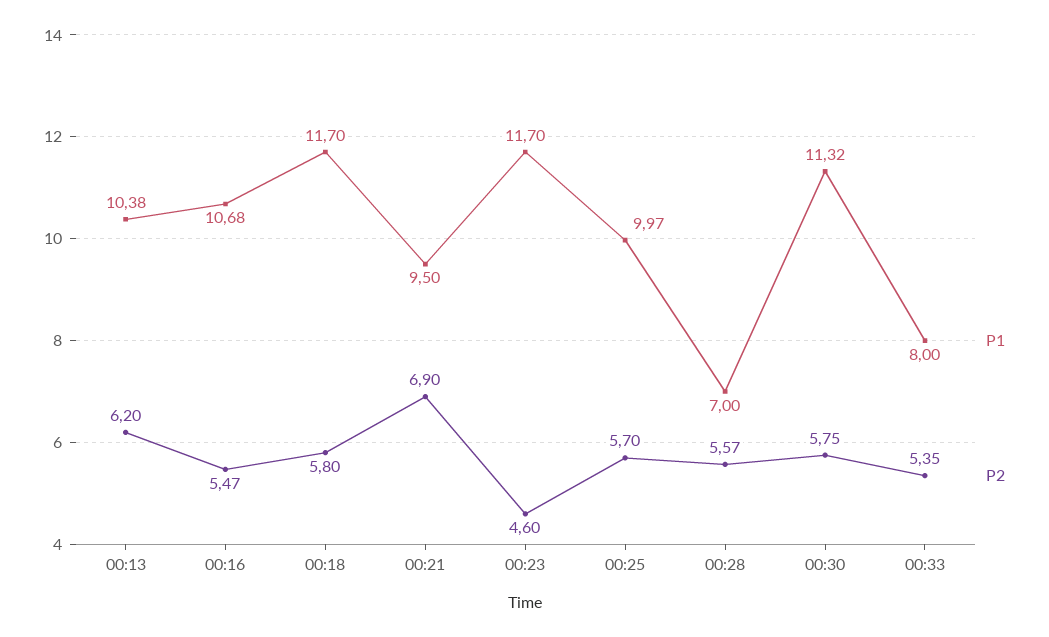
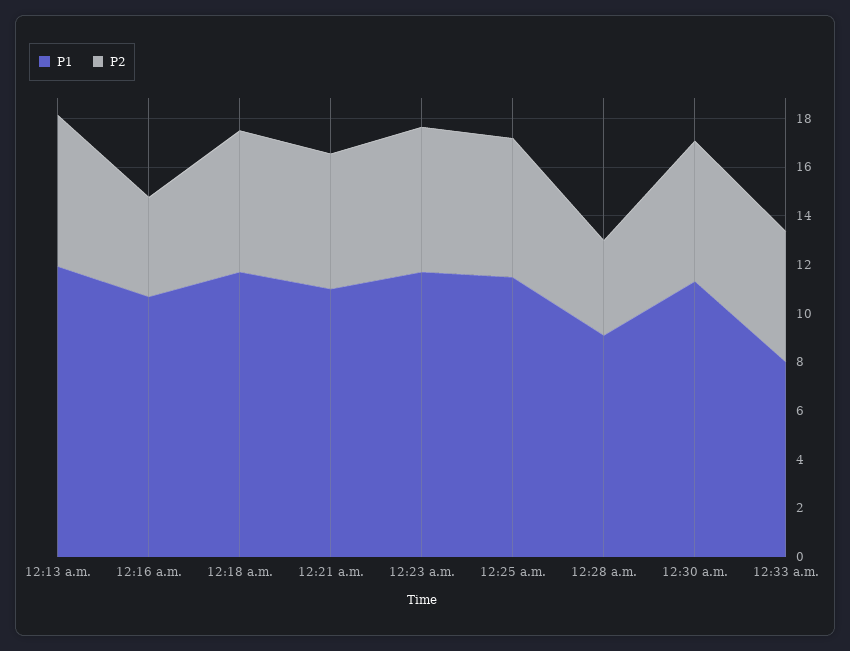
P1, 00:13: 10.38 -> 12
P2, 00:16: 5.47 -> 4
P1, 00:21: 9.5 -> 11
P2, 00:21: 6.9 -> 5.5
P2, 00:23: 4.6 -> 6
P1, 00:25: 9.97 -> 11.5
P1, 00:28: 7 -> 9
P2, 00:28: 5.57 -> 4

